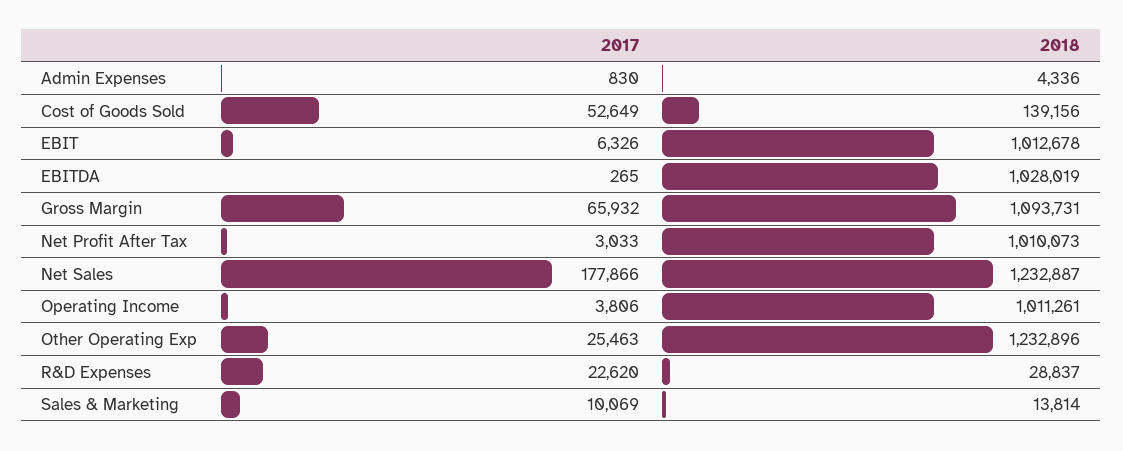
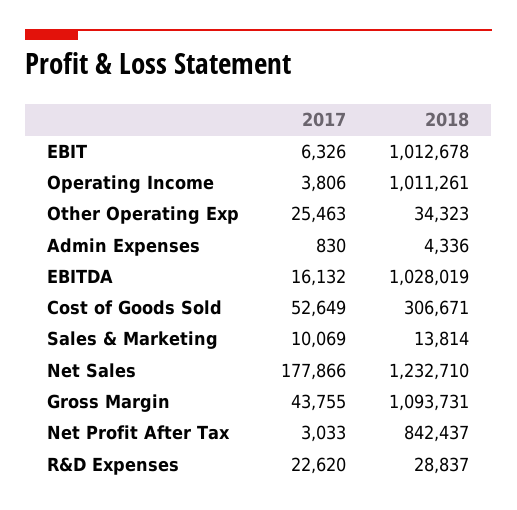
2018, Cost of Goods Sold: 139156 -> 306671
2017, EBITDA: 265 -> 16132
2017, Gross Margin: 65932 -> 43755
2018, Net Profit After Tax: 1010073 -> 842437
2018, Net Sales: 1232887 -> 1232710
2018, Other Operating Exp: 1232896 -> 34323

